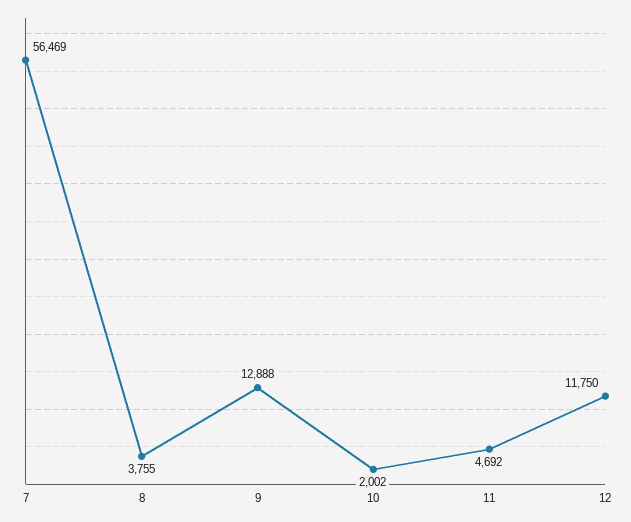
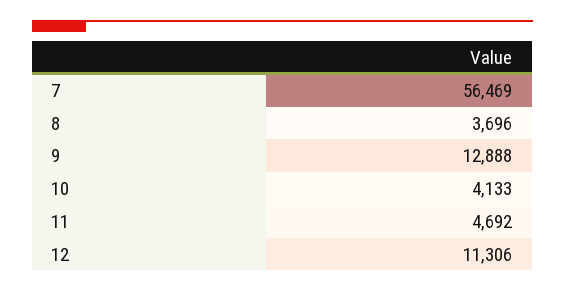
8: 3755 -> 3696
10: 2002 -> 4133
12: 11750 -> 11306

